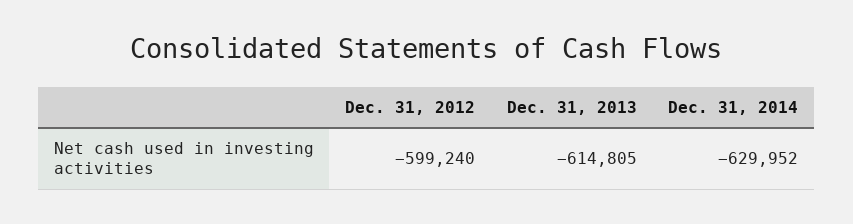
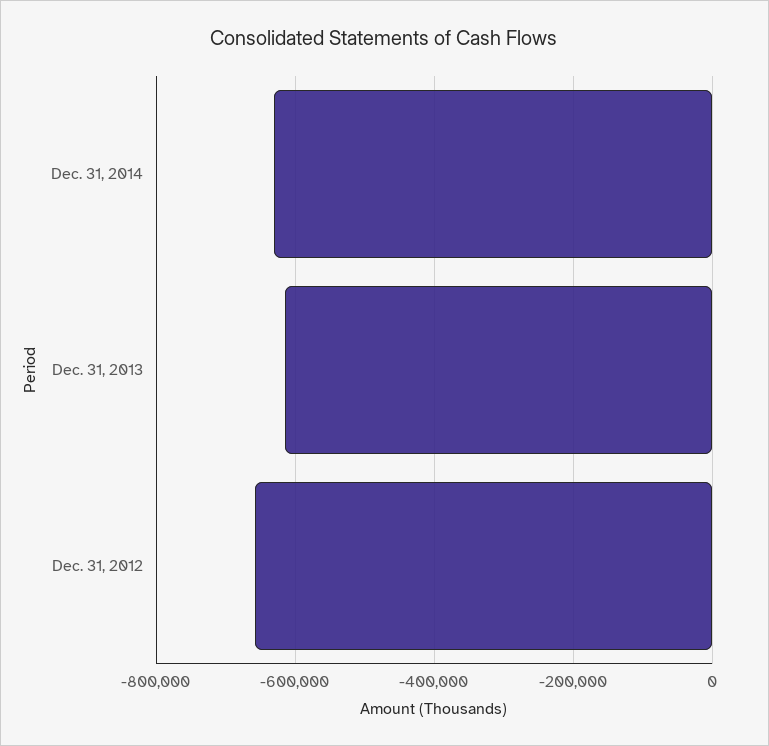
Dec. 31, 2012: -599240 -> -660000

